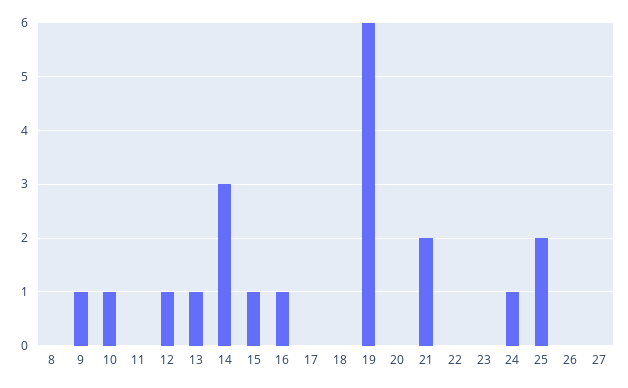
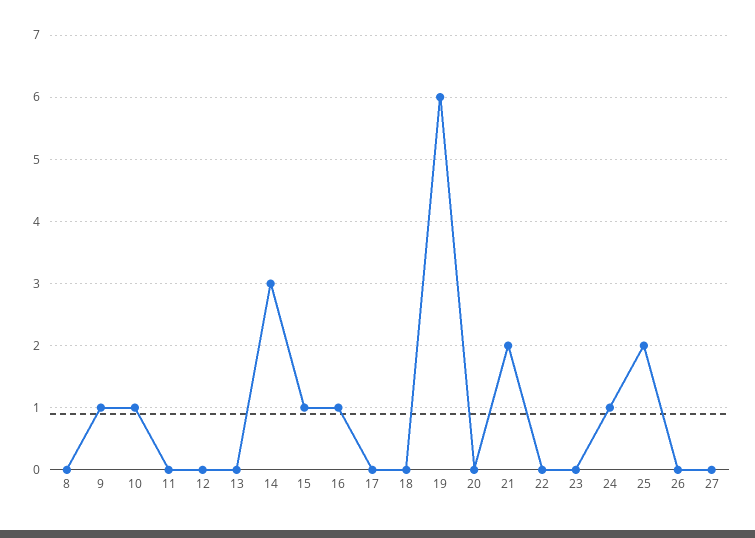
12: 1 -> 0
13: 1 -> 0

